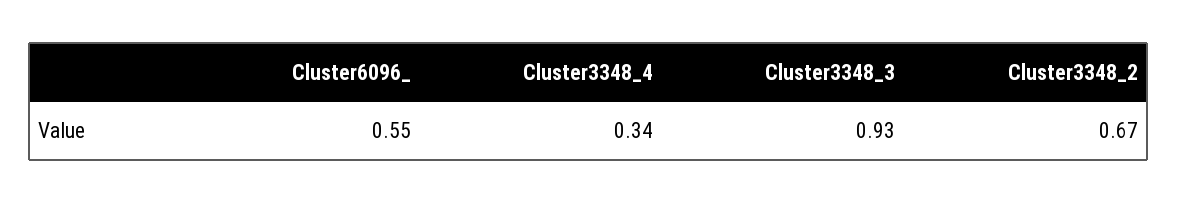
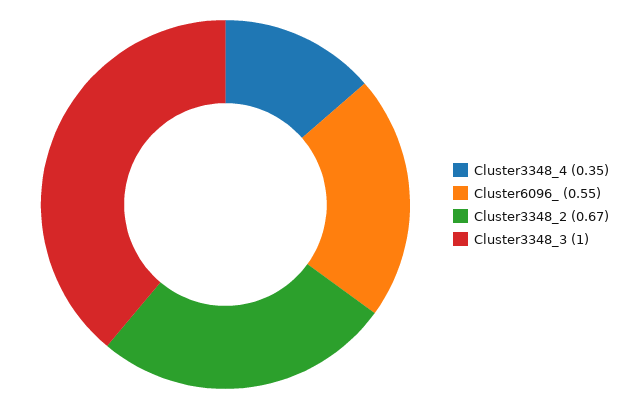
Cluster3348_4: 0.34 -> 0.35
Cluster3348_3: 0.93 -> 1

